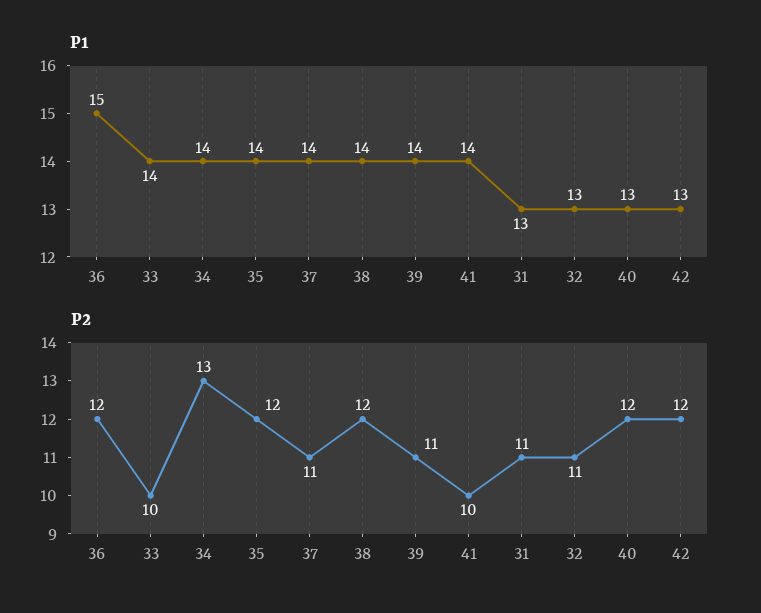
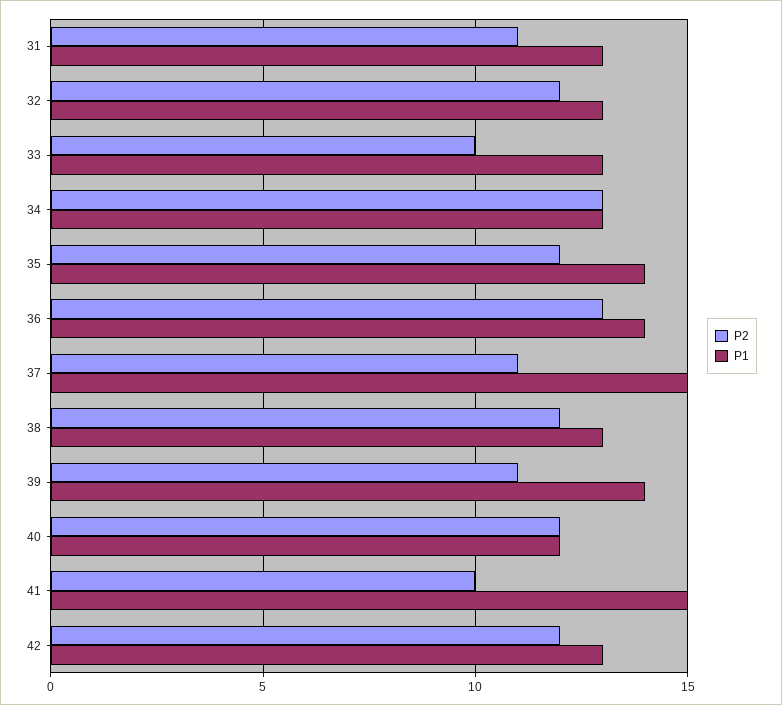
P1, 36: 15 -> 14
P1, 33: 14 -> 13
P1, 34: 14 -> 13
P1, 37: 14 -> 15
P1, 38: 14 -> 13
P1, 41: 14 -> 15
P1, 40: 13 -> 12
P2, 36: 12 -> 13
P2, 32: 11 -> 12

